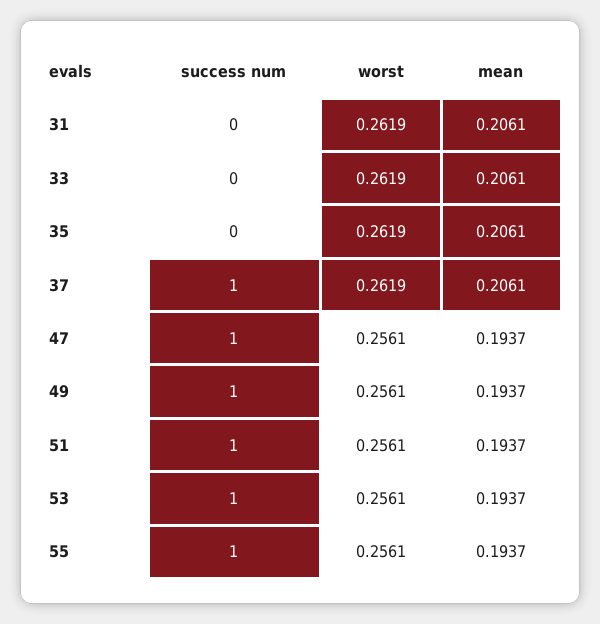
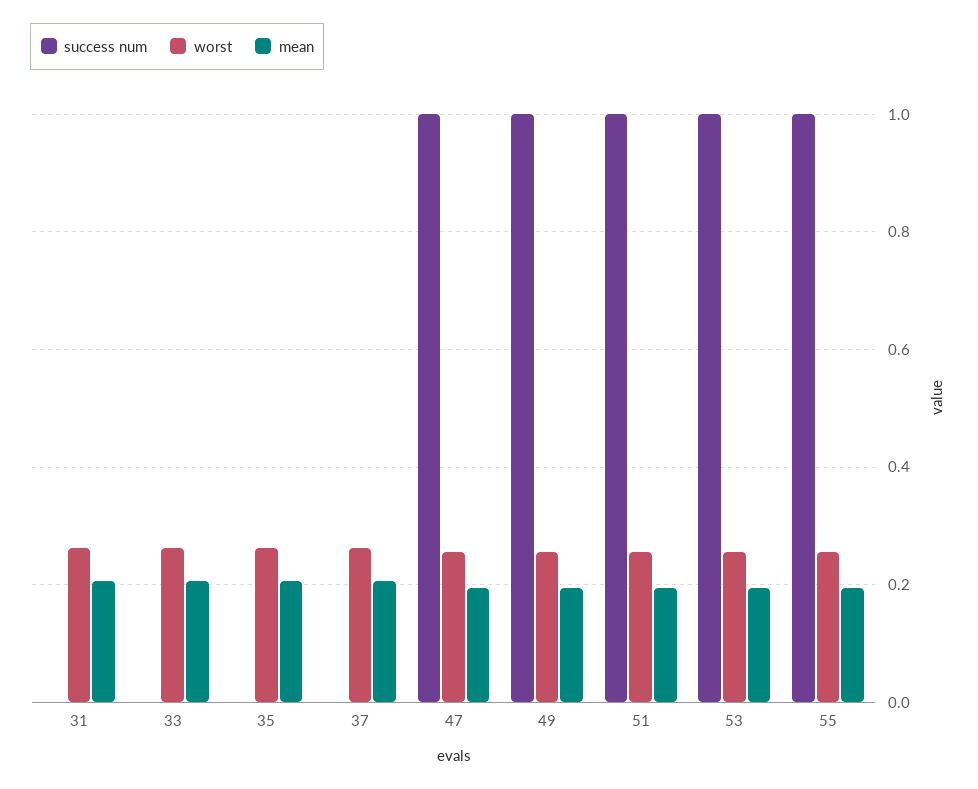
success num, 37: 1 -> 0

